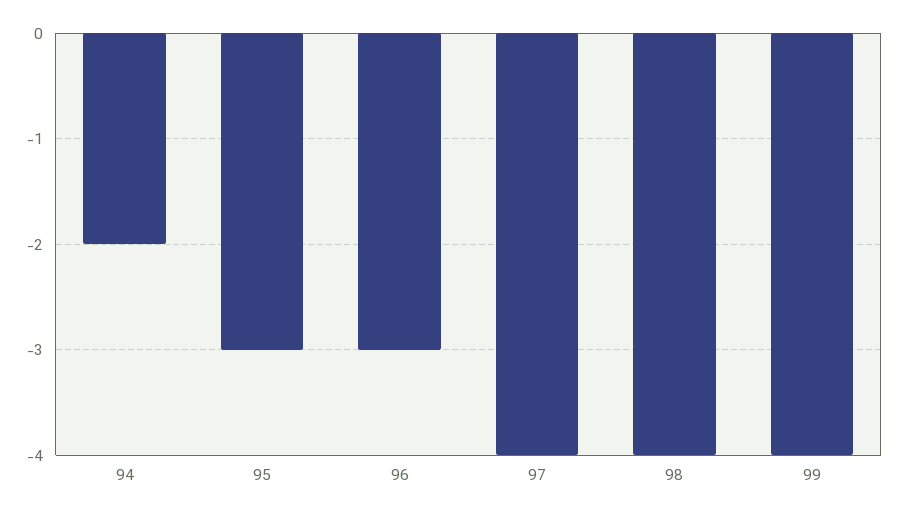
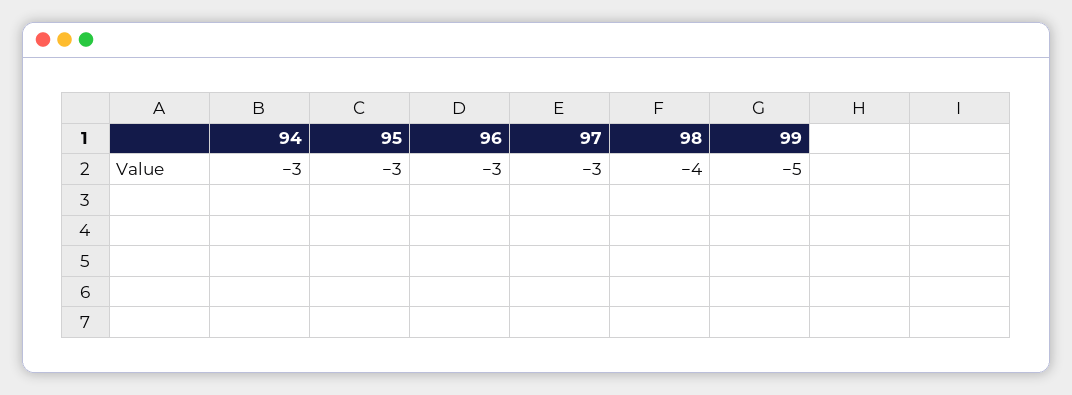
94: -2 -> -3
97: -4 -> -3
99: -4 -> -5

